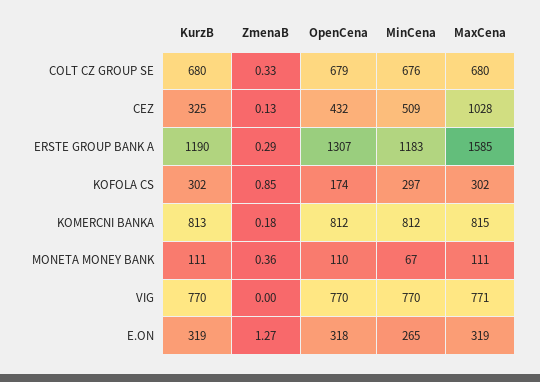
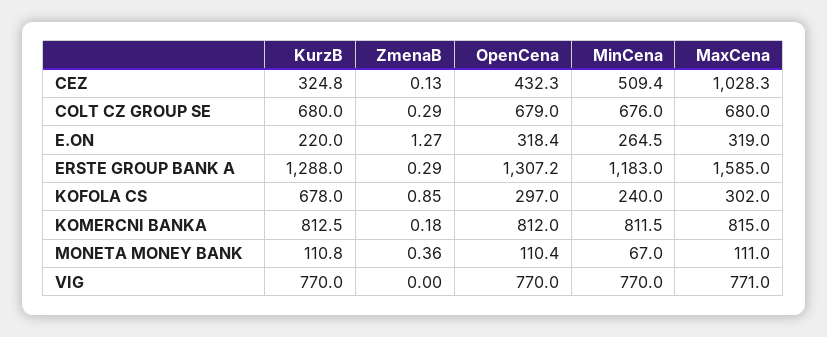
ZmenaB, COLT CZ GROUP SE: 0.33 -> 0.29
KurzB, ERSTE GROUP BANK A: 1190 -> 1288
KurzB, KOFOLA CS: 302 -> 678
OpenCena, KOFOLA CS: 174 -> 297
MinCena, KOFOLA CS: 297 -> 240
KurzB, E.ON: 319 -> 220

